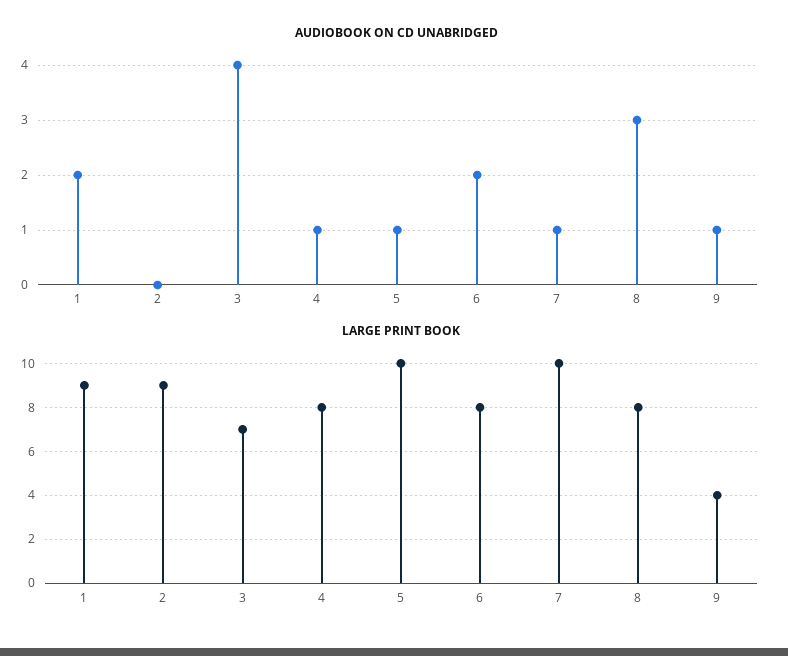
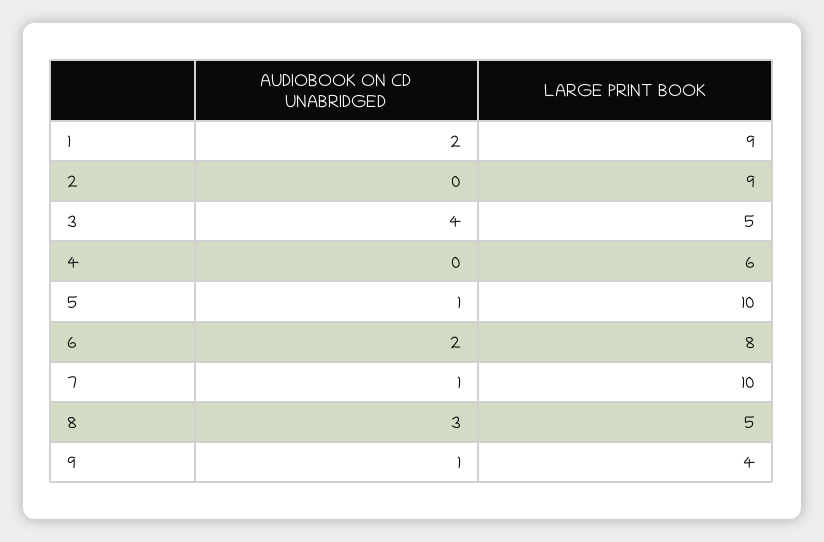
AUDIOBOOK ON CD UNABRIDGED, 4: 1 -> 0
LARGE PRINT BOOK, 3: 7 -> 5
LARGE PRINT BOOK, 4: 8 -> 6
LARGE PRINT BOOK, 8: 8 -> 5

